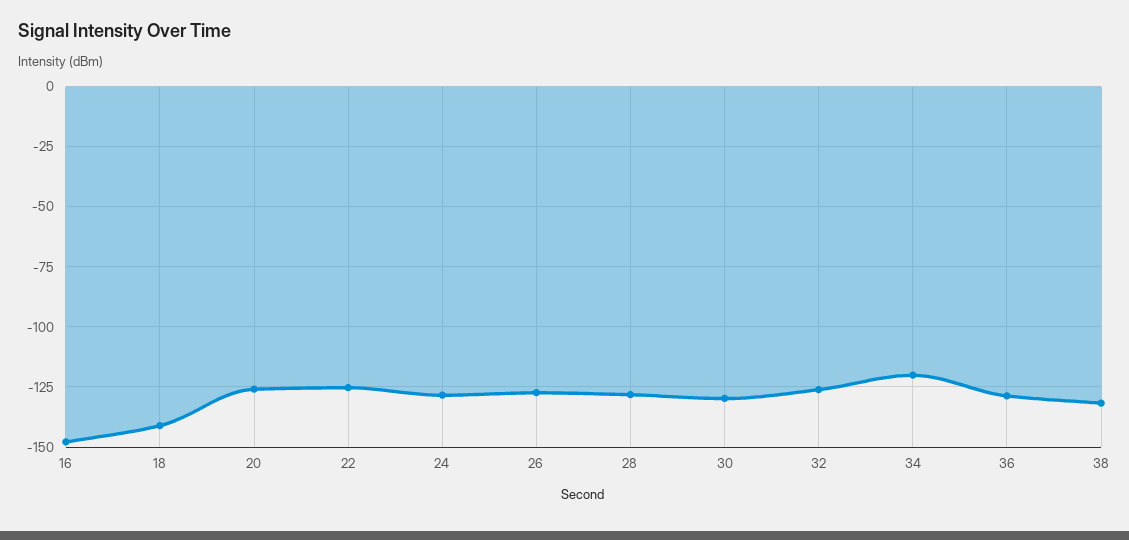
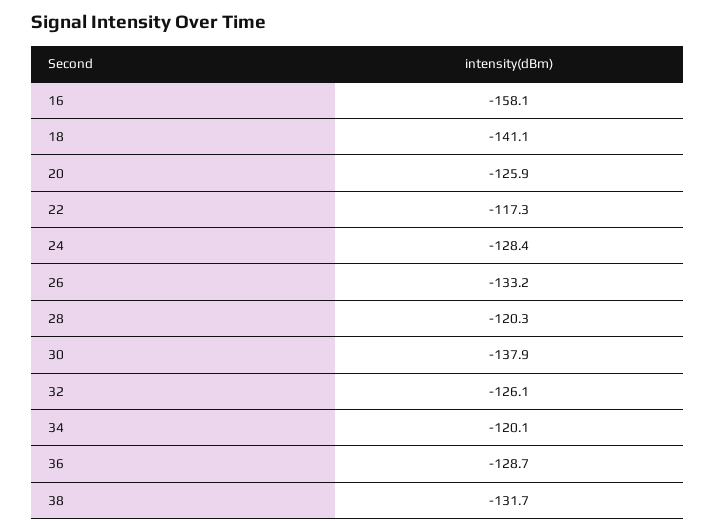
16: -147.5 -> -158.1
22: -125 -> -117.3
26: -127.5 -> -133.2
28: -127.5 -> -120.3
30: -130 -> -137.9

